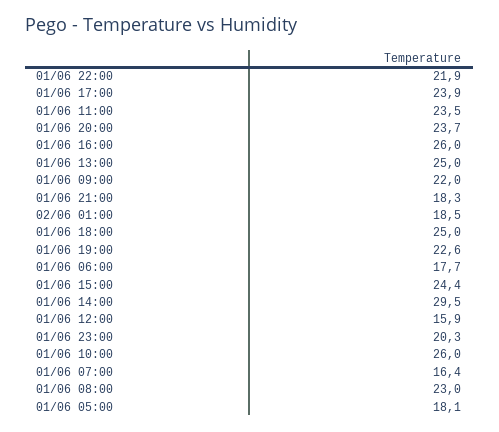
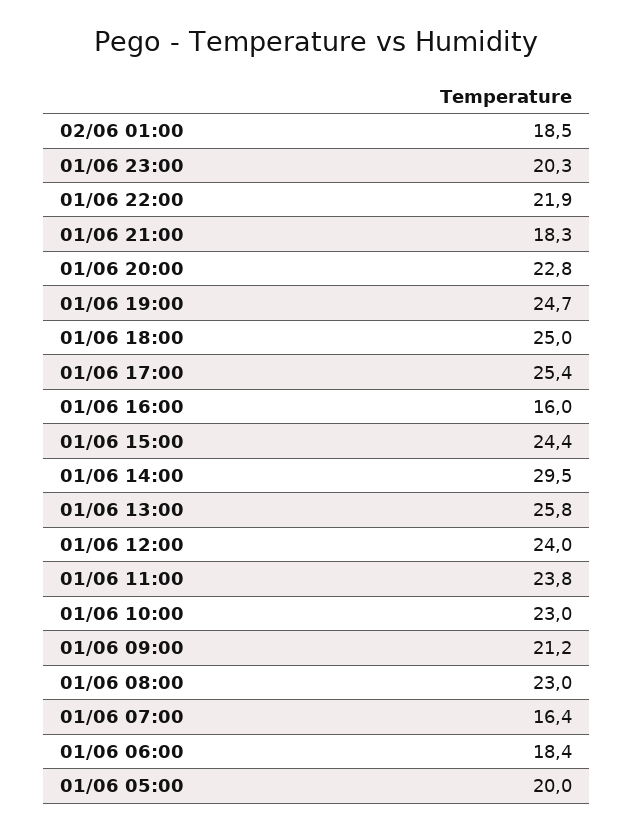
01/06 17:00: 23.9 -> 25.4
01/06 11:00: 23.5 -> 23.8
01/06 20:00: 23.7 -> 22.8
01/06 16:00: 26 -> 16
01/06 13:00: 25 -> 25.8
01/06 09:00: 22 -> 21.2
01/06 19:00: 22.6 -> 24.7
01/06 06:00: 17.7 -> 18.4
01/06 12:00: 15.9 -> 24
01/06 10:00: 26 -> 23
01/06 05:00: 18.1 -> 20

